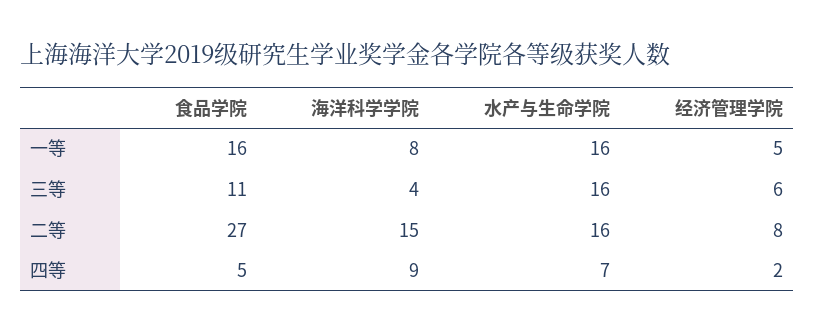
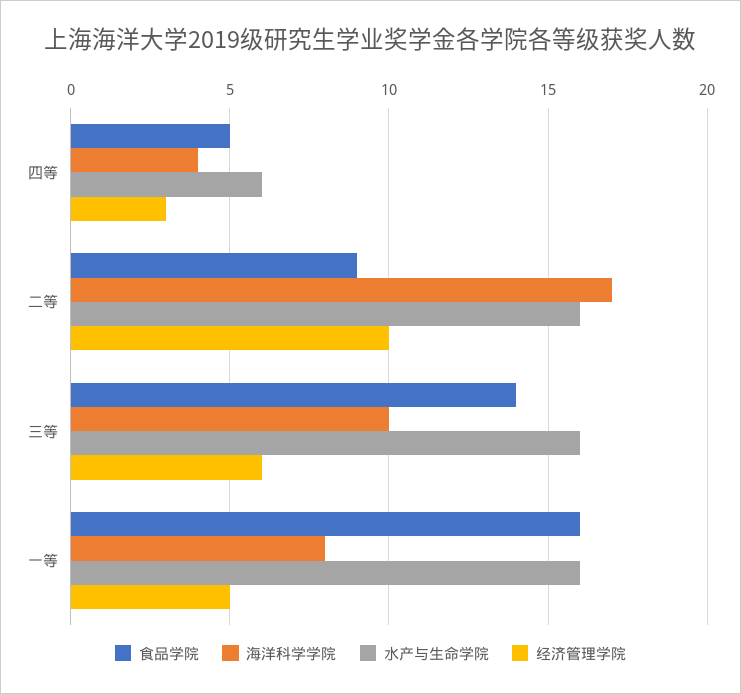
食品学院, 三等: 11 -> 14
海洋科学学院, 三等: 4 -> 10
食品学院, 二等: 27 -> 9
海洋科学学院, 二等: 15 -> 17
经济管理学院, 二等: 8 -> 10
海洋科学学院, 四等: 9 -> 4
水产与生命学院, 四等: 7 -> 6
经济管理学院, 四等: 2 -> 3

